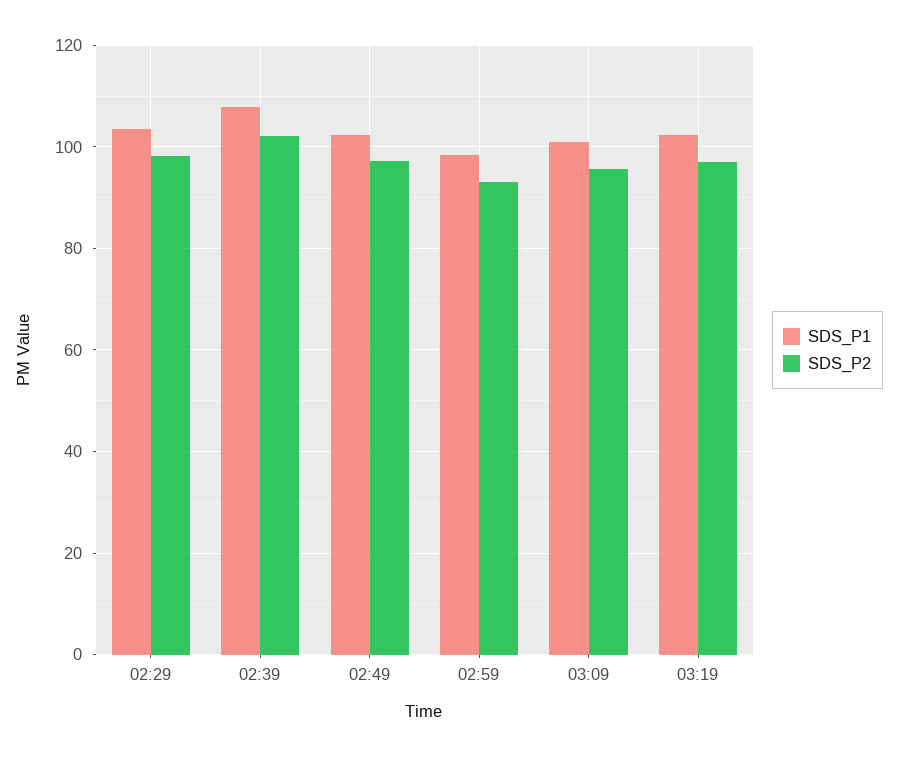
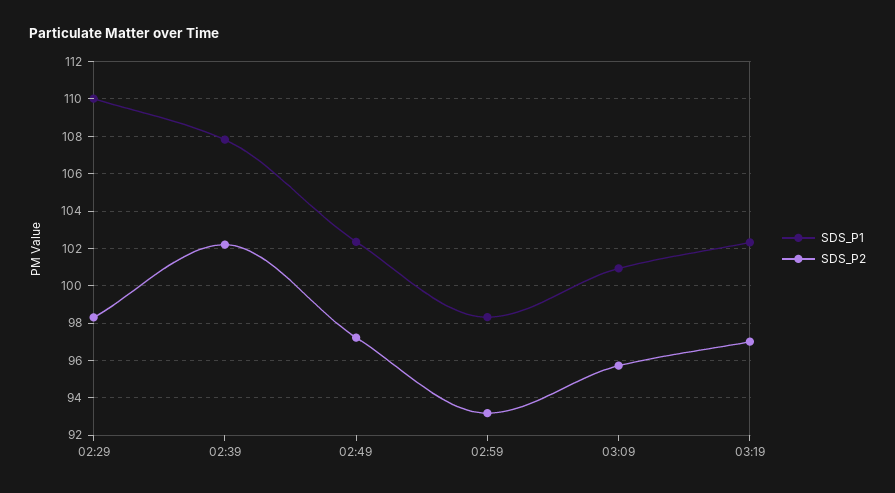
SDS_P1, 02:29: 104 -> 110

